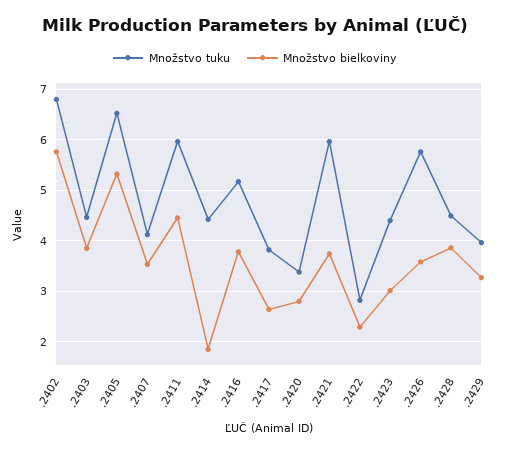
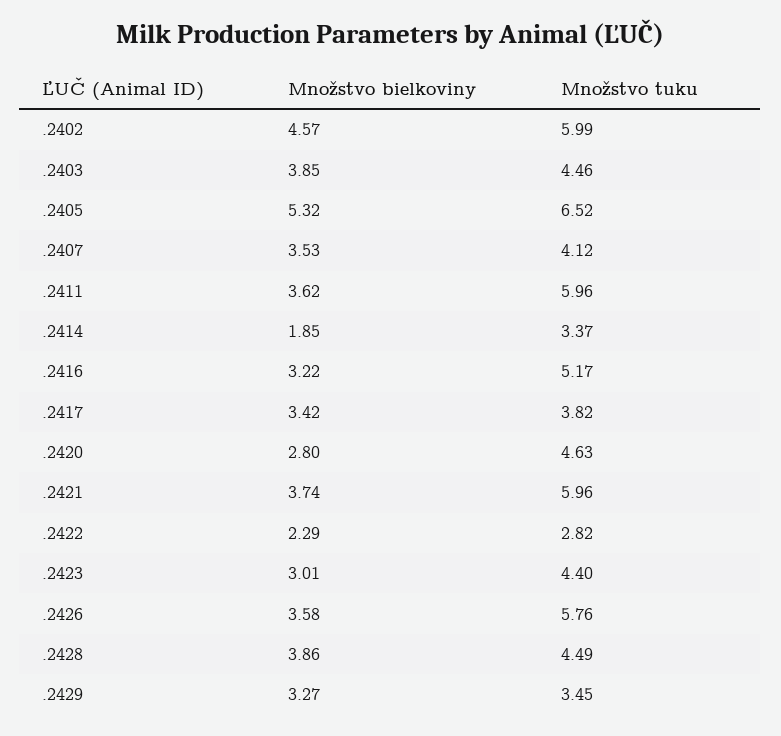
Množstvo tuku, .2402: 6.8 -> 5.99
Množstvo bielkoviny, .2402: 5.8 -> 4.57
Množstvo bielkoviny, .2411: 4.4 -> 3.62
Množstvo tuku, .2414: 4.4 -> 3.37
Množstvo bielkoviny, .2416: 3.8 -> 3.22
Množstvo bielkoviny, .2417: 2.6 -> 3.42
Množstvo tuku, .2420: 3.4 -> 4.63
Množstvo tuku, .2429: 4 -> 3.45

